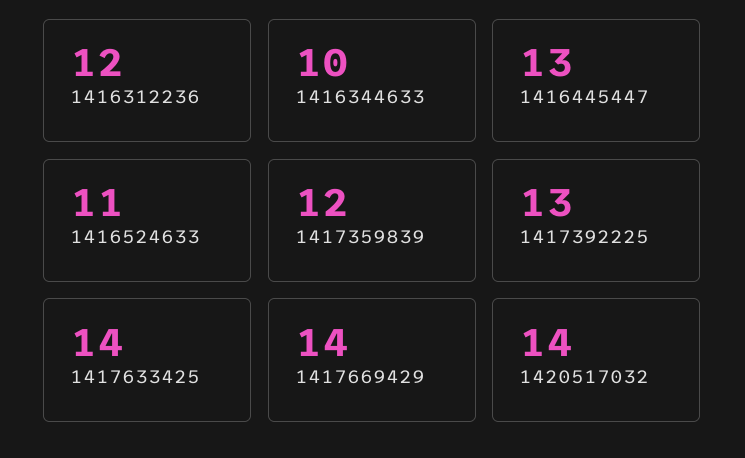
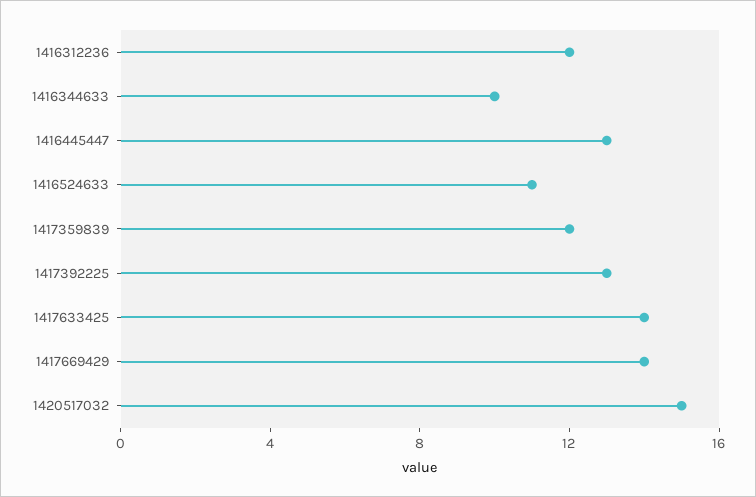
1420517032: 14 -> 15

